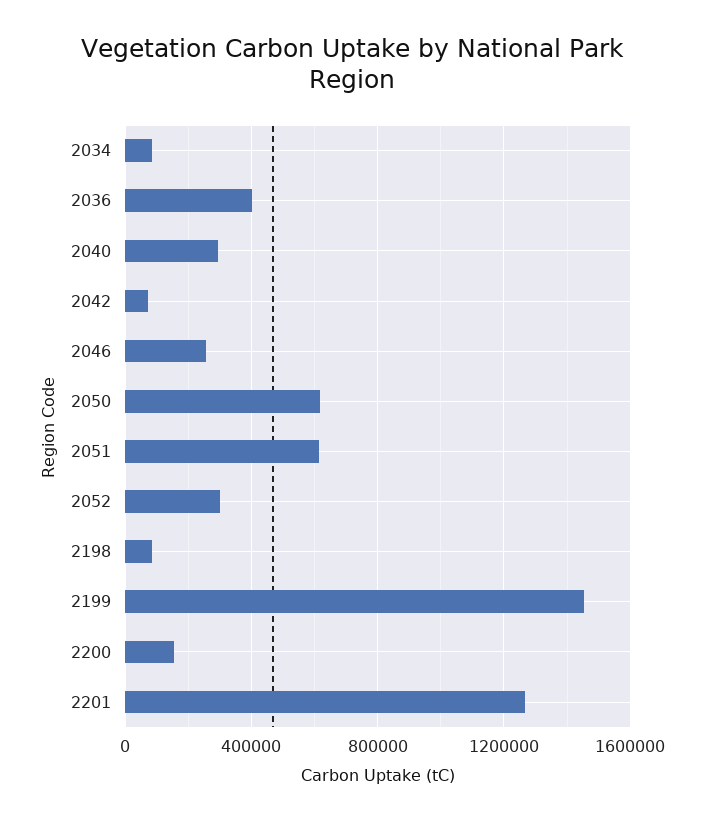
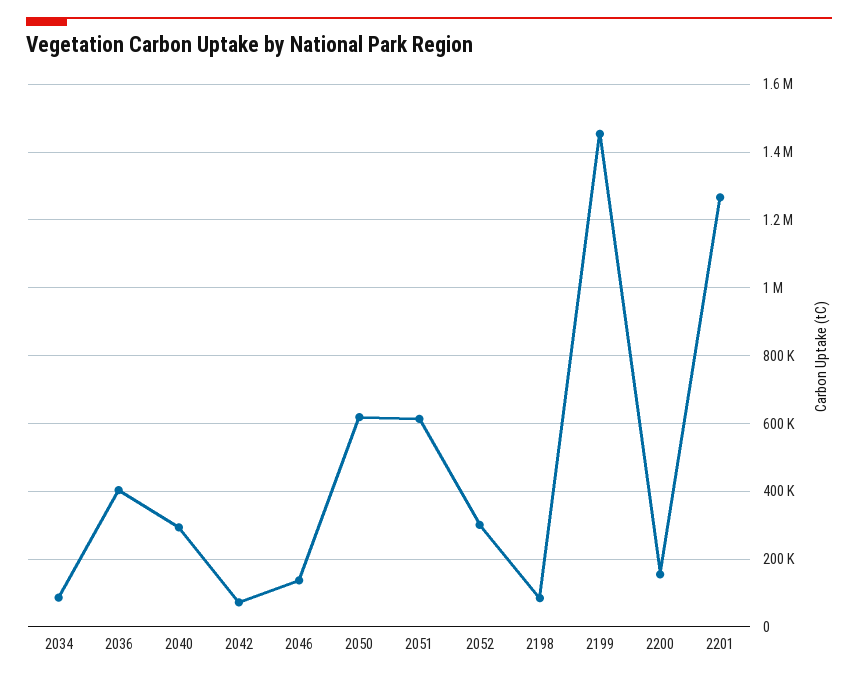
2046: 250000 -> 140000

